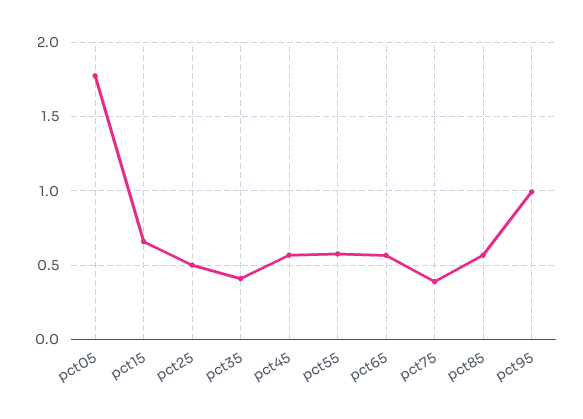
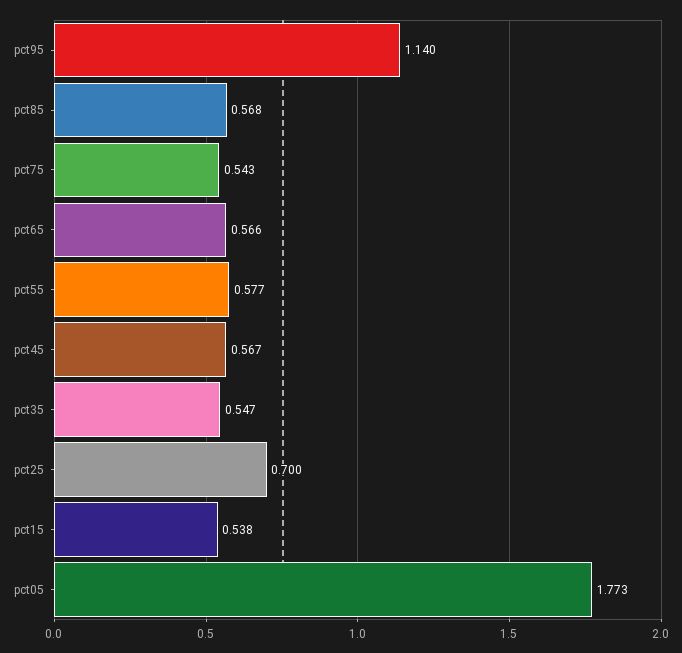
pct15: 0.65 -> 0.538
pct25: 0.5 -> 0.7
pct35: 0.4 -> 0.547
pct75: 0.4 -> 0.543
pct95: 1 -> 1.14

